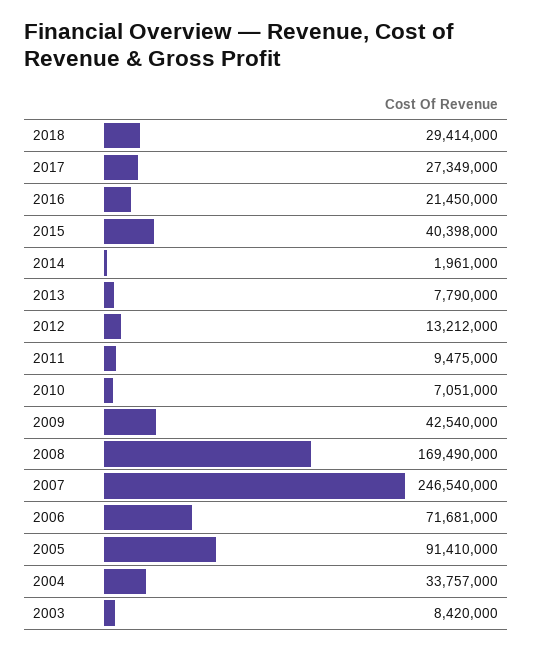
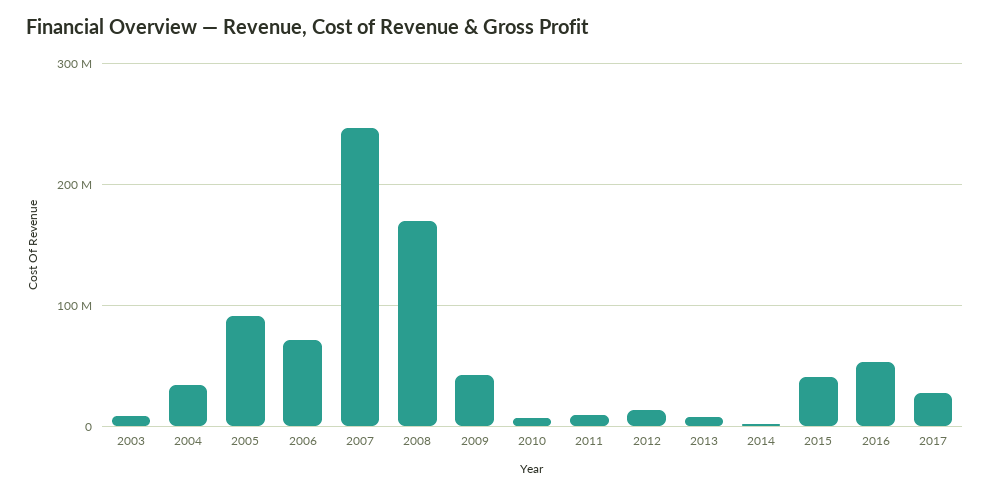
2018: 29414000 -> none
2016: 21450000 -> 50000000

